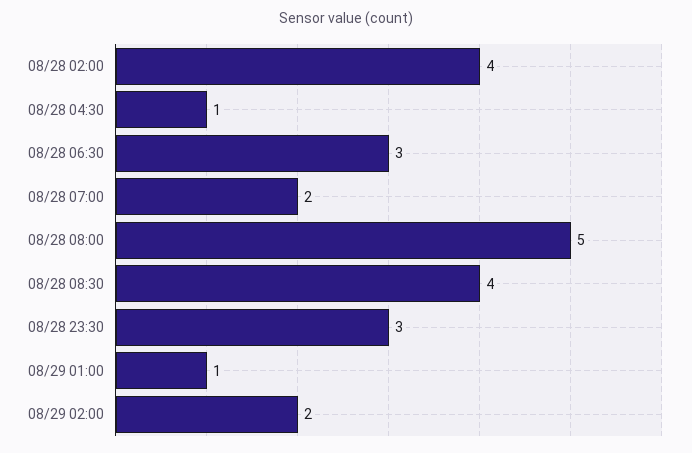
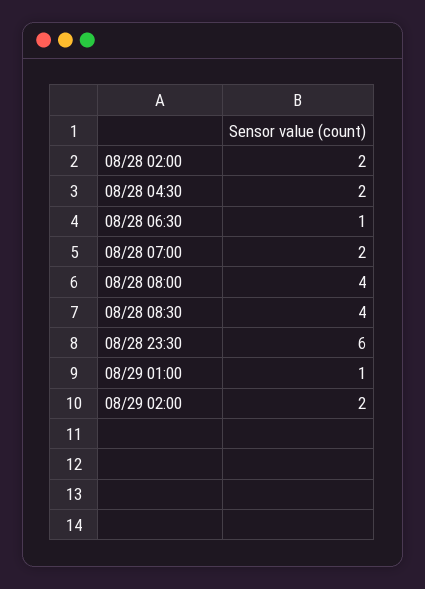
08/28 02:00: 4 -> 2
08/28 04:30: 1 -> 2
08/28 06:30: 3 -> 1
08/28 08:00: 5 -> 4
08/28 23:30: 3 -> 6

